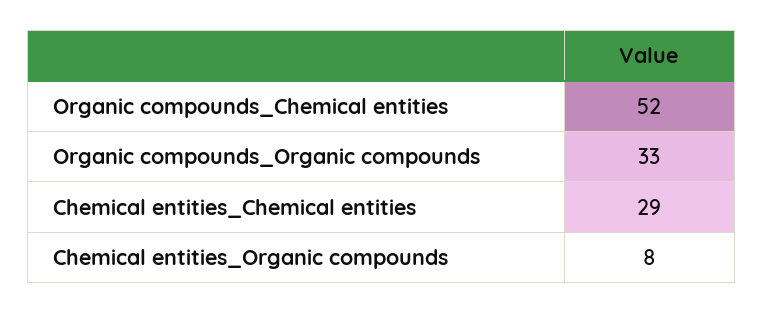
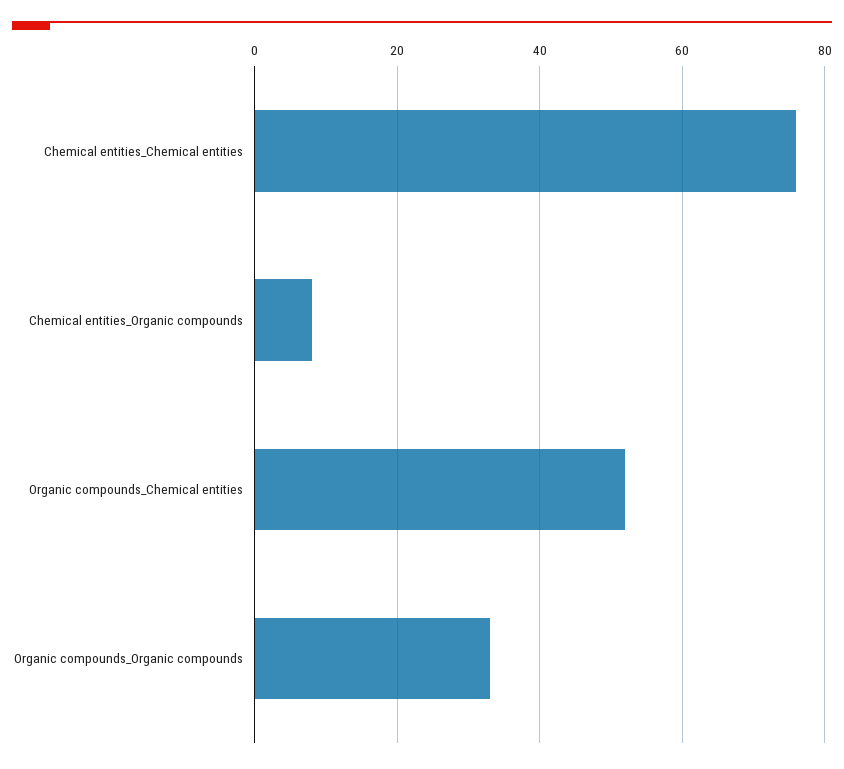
Chemical entities_Chemical entities: 29 -> 75

